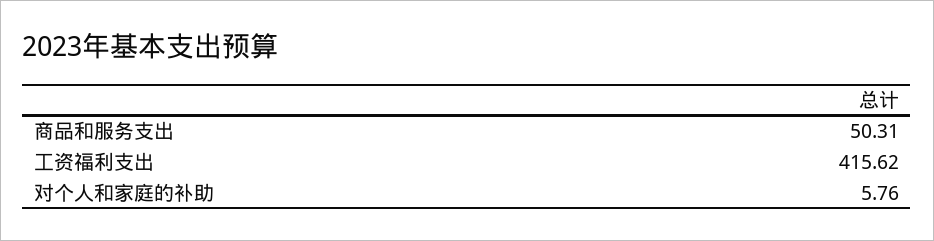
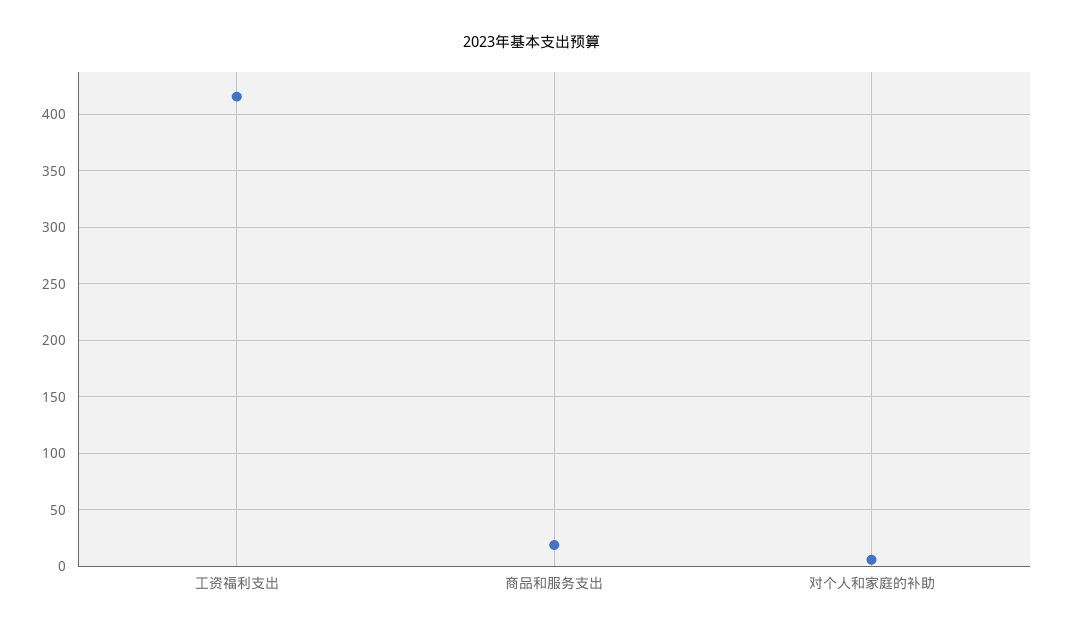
商品和服务支出: 50.31 -> 20

